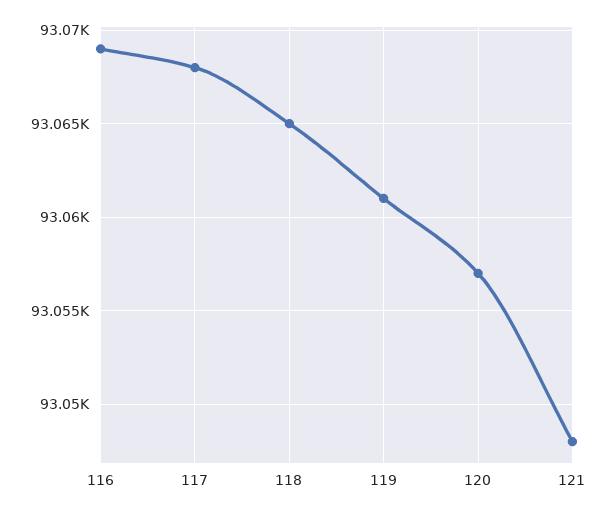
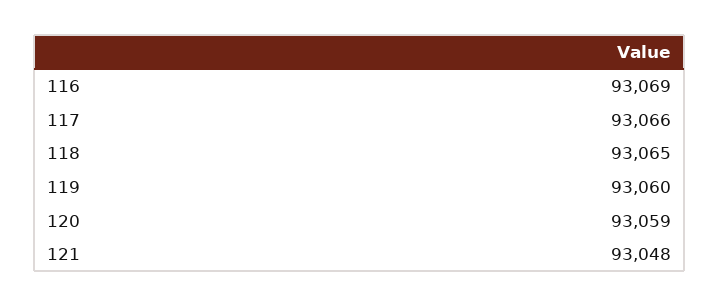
117: 93068 -> 93066
119: 93061 -> 93060
120: 93057 -> 93059

